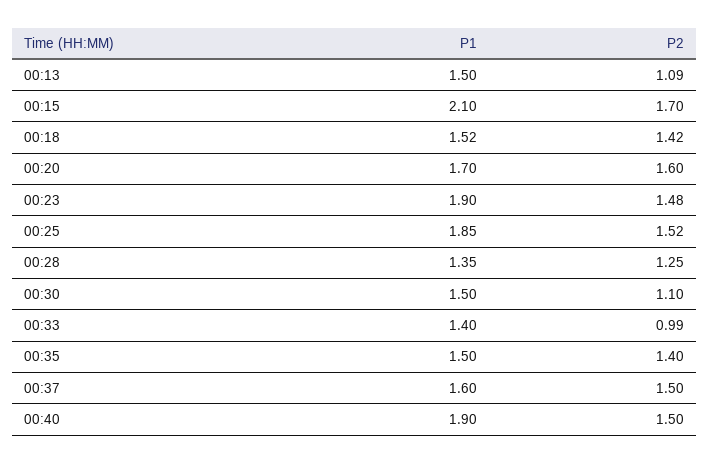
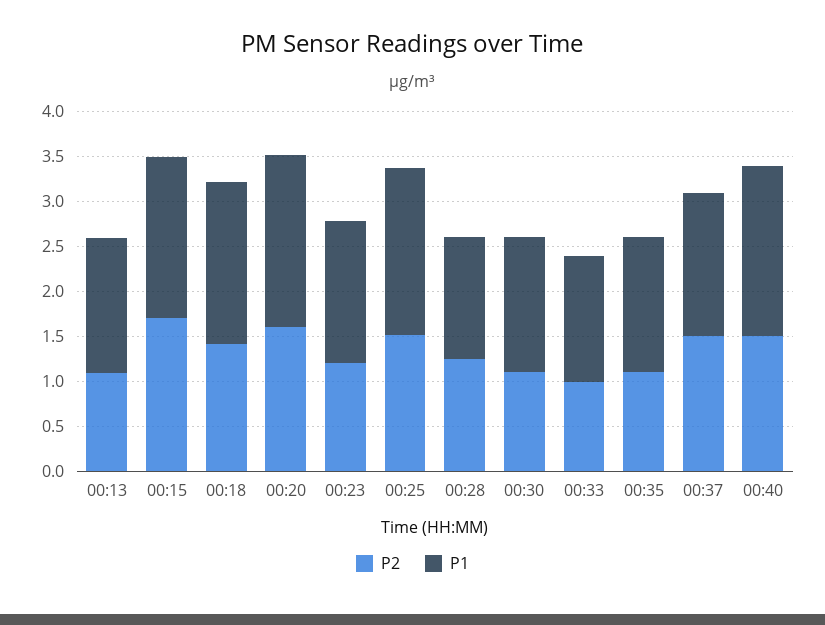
P1, 00:15: 2.1 -> 1.8
P1, 00:18: 1.52 -> 1.8
P1, 00:20: 1.7 -> 1.9
P1, 00:23: 1.9 -> 1.6
P2, 00:23: 1.48 -> 1.2
P2, 00:35: 1.4 -> 1.1

